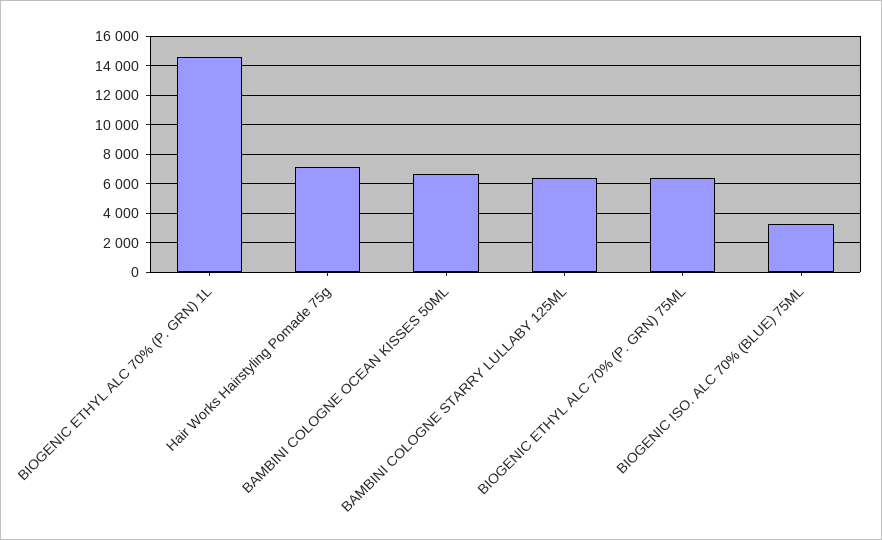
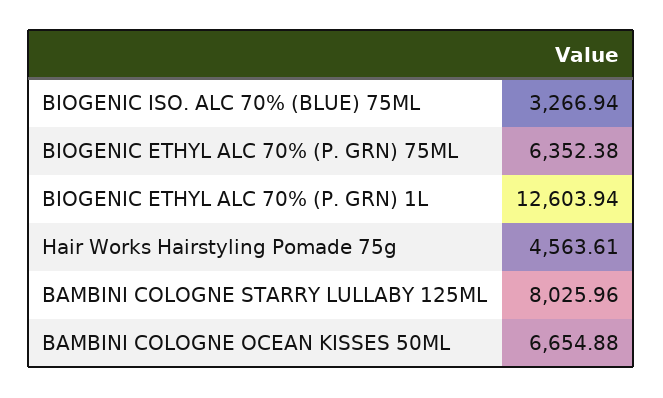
BIOGENIC ETHYL ALC 70% (P. GRN) 1L: 14500 -> 12603.94
Hair Works Hairstyling Pomade 75g: 7000 -> 4563.61
BAMBINI COLOGNE STARRY LULLABY 125ML: 6500 -> 8025.96

